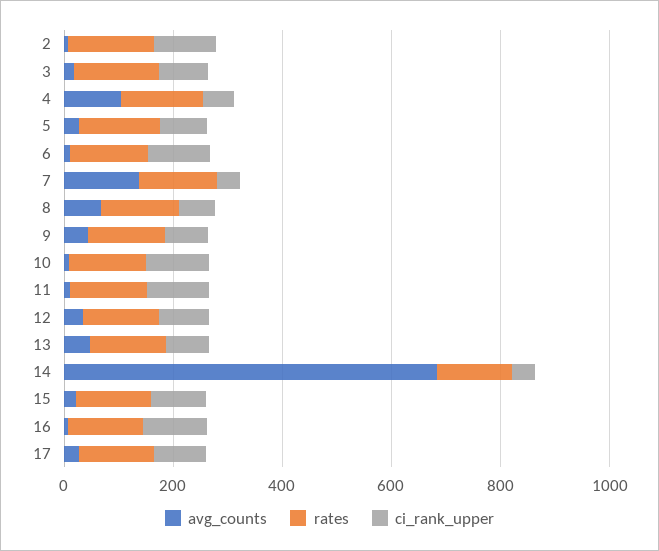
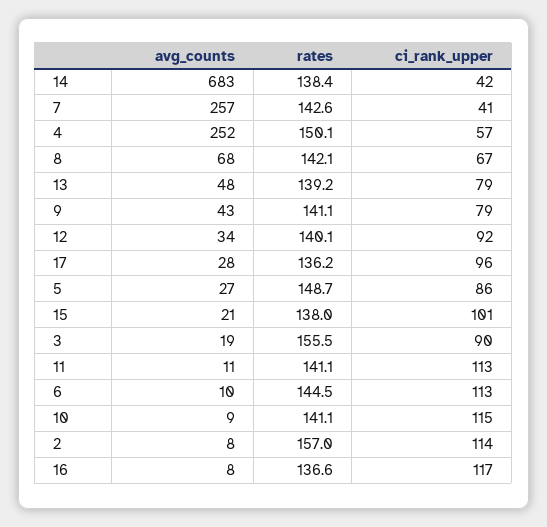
avg_counts, 4: 100 -> 252
avg_counts, 7: 150 -> 257

